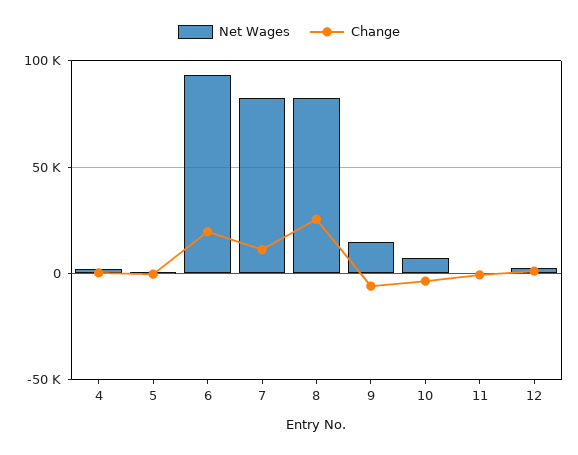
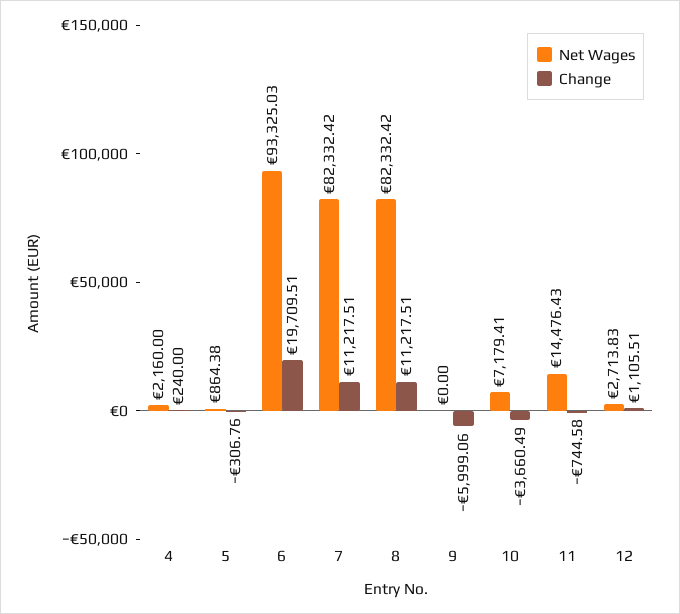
Change, 8: 25000 -> 11217.51
Net Wages, 9: 15000 -> 0
Net Wages, 11: 0 -> 14476.43

